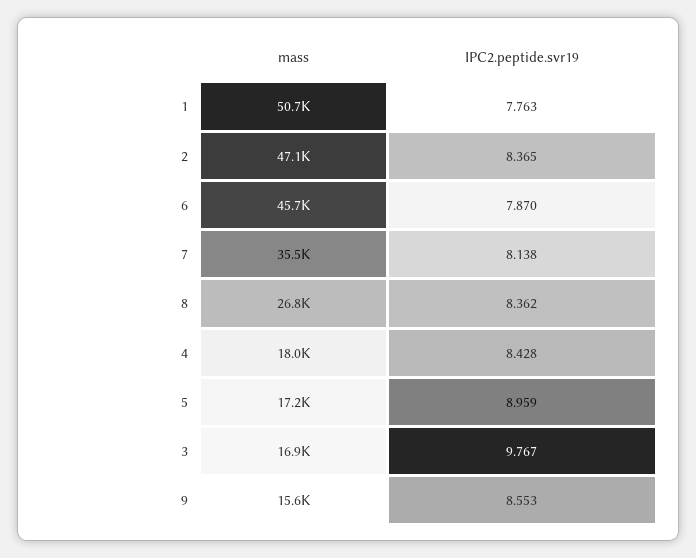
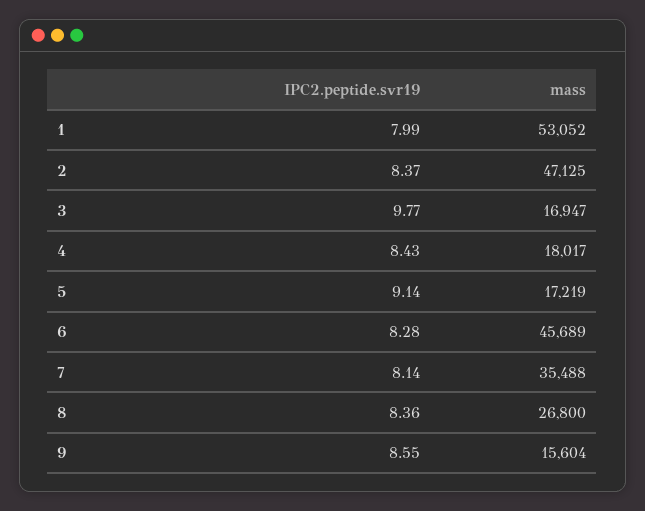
mass, 1: 50700 -> 53052
IPC2.peptide.svr19, 1: 7.763 -> 7.99
IPC2.peptide.svr19, 6: 7.87 -> 8.28
IPC2.peptide.svr19, 5: 8.959 -> 9.14

